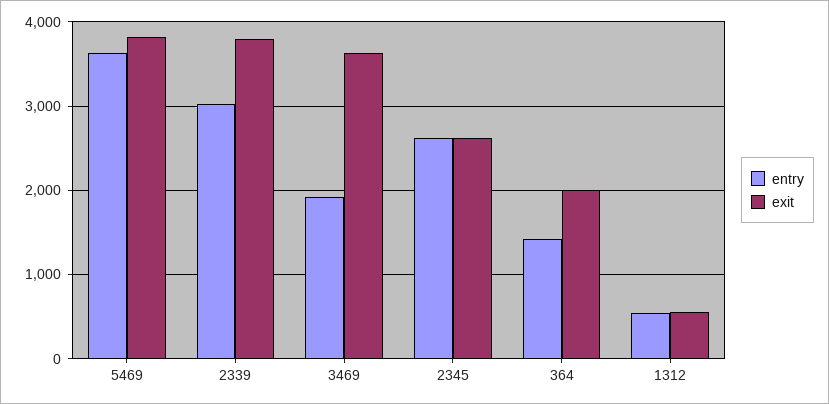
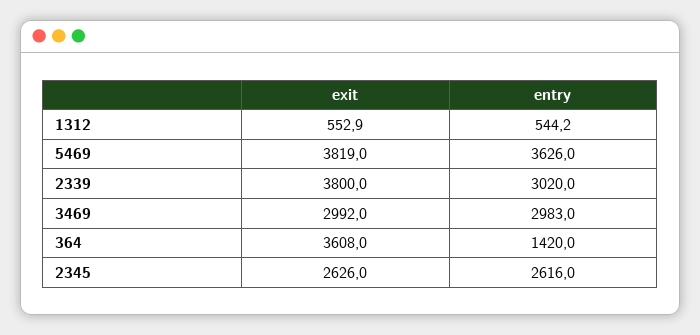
entry, 3469: 1900 -> 2983
exit, 3469: 3600 -> 2992
exit, 364: 2000 -> 3608

